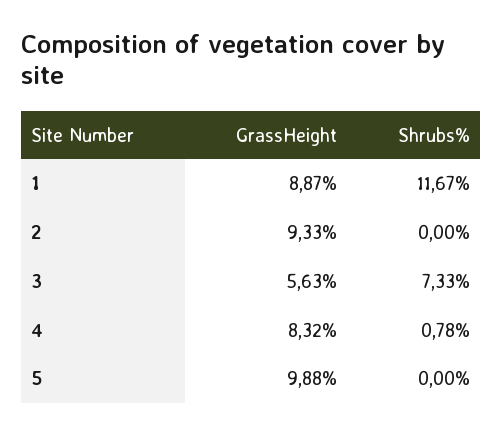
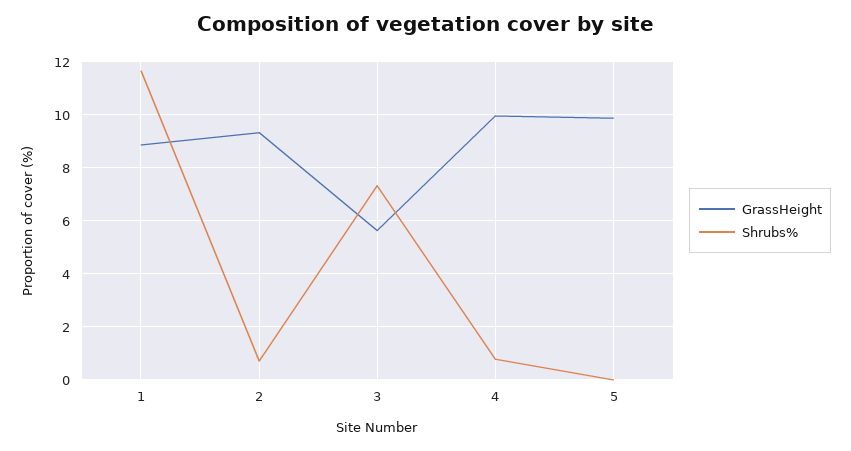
Shrubs%, 2: 0 -> 0.75
GrassHeight, 4: 8.32 -> 10

